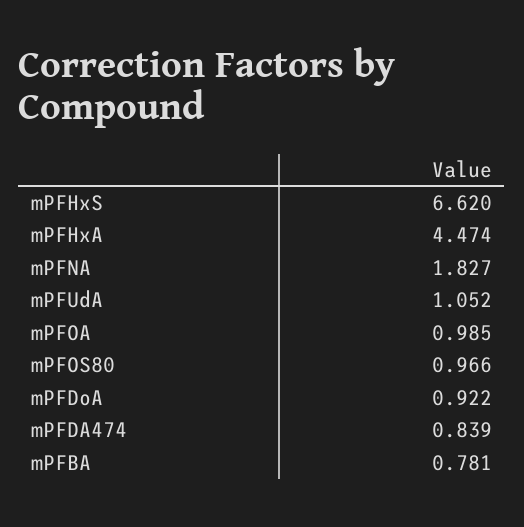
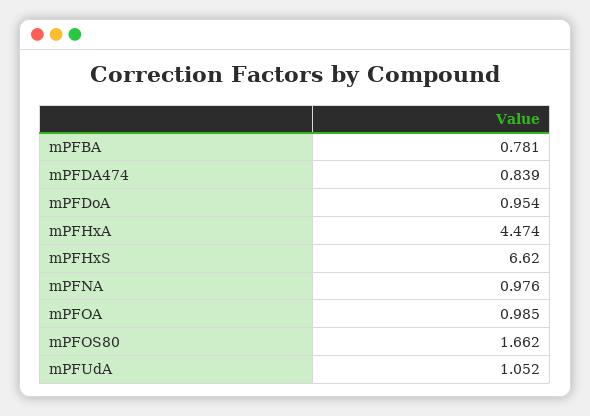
mPFNA: 1.827 -> 0.976
mPFOS80: 0.966 -> 1.662
mPFDoA: 0.922 -> 0.954

